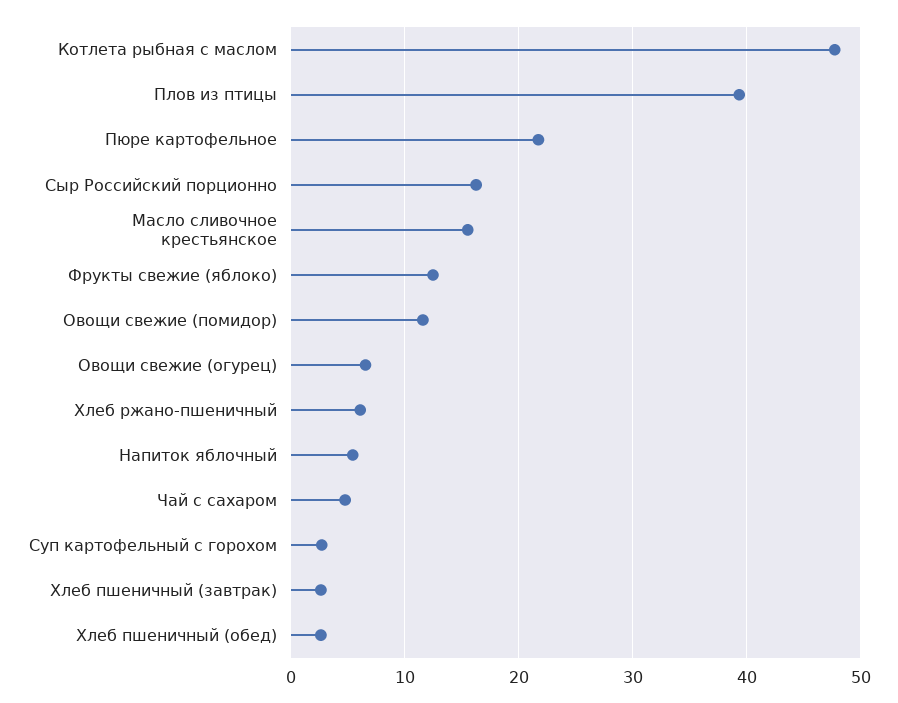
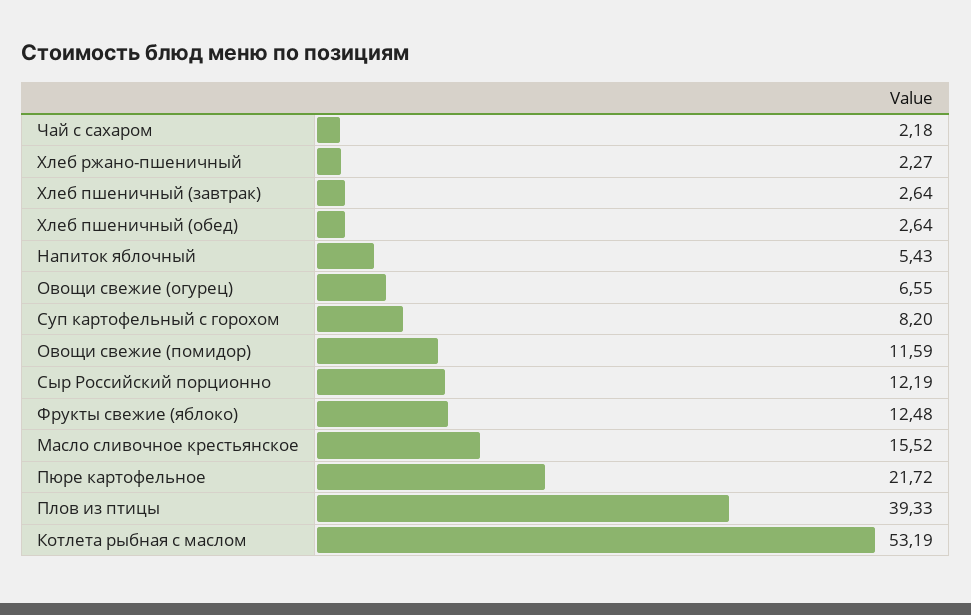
Котлета рыбная с маслом: 48 -> 53.19
Сыр Российский порционно: 16 -> 12.19
Хлеб ржано-пшеничный: 6 -> 2.27
Чай с сахаром: 5 -> 2.18
Суп картофельный с горохом: 3 -> 8.2

